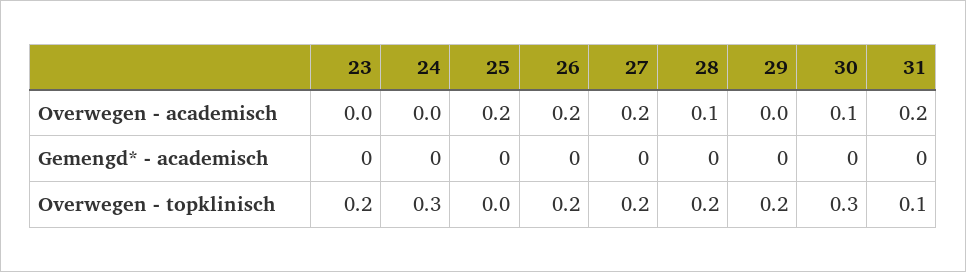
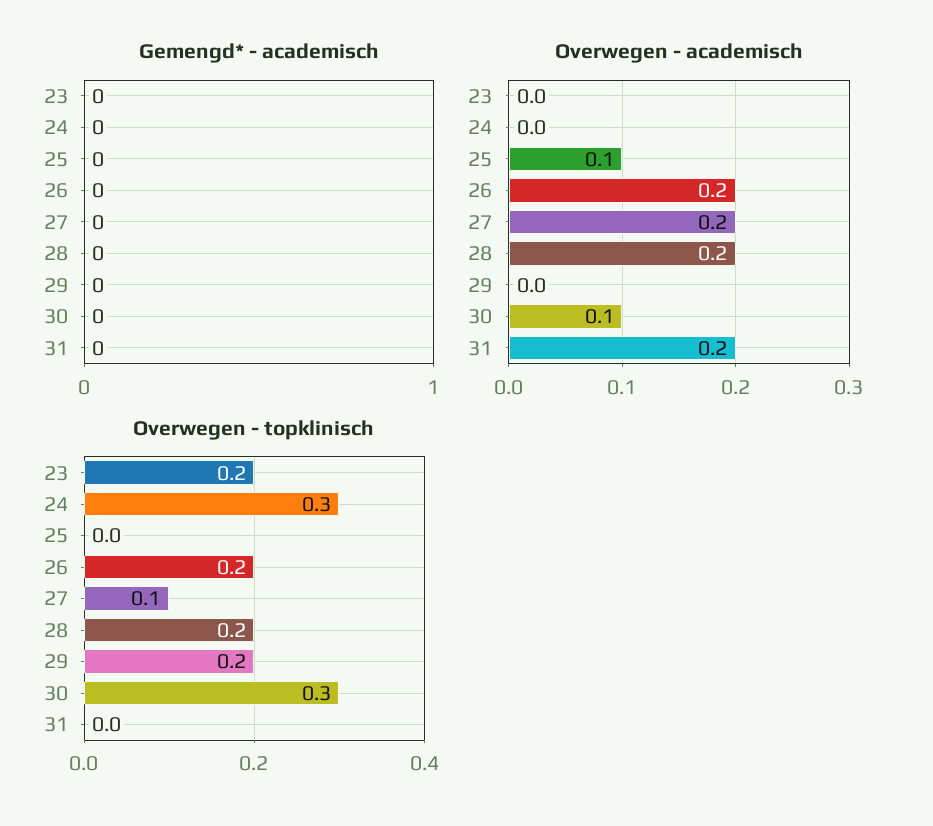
Overwegen - academisch, 25: 0.2 -> 0.1
Overwegen - academisch, 28: 0.1 -> 0.2
Overwegen - topklinisch, 27: 0.2 -> 0.1
Overwegen - topklinisch, 31: 0.1 -> 0

